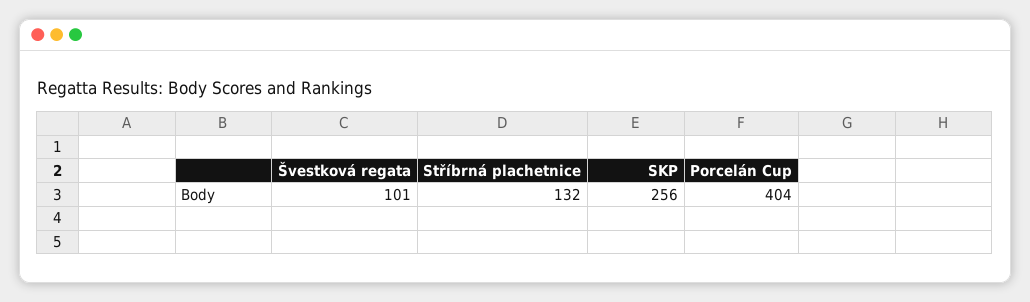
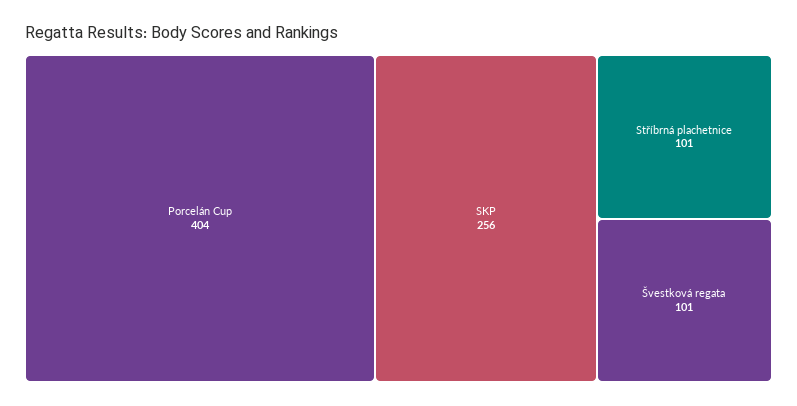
Stříbrná plachetnice: 132 -> 101

